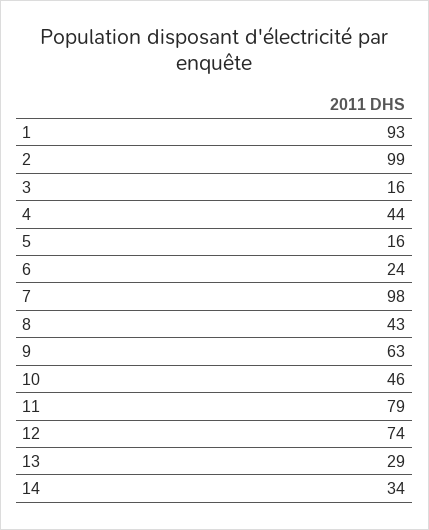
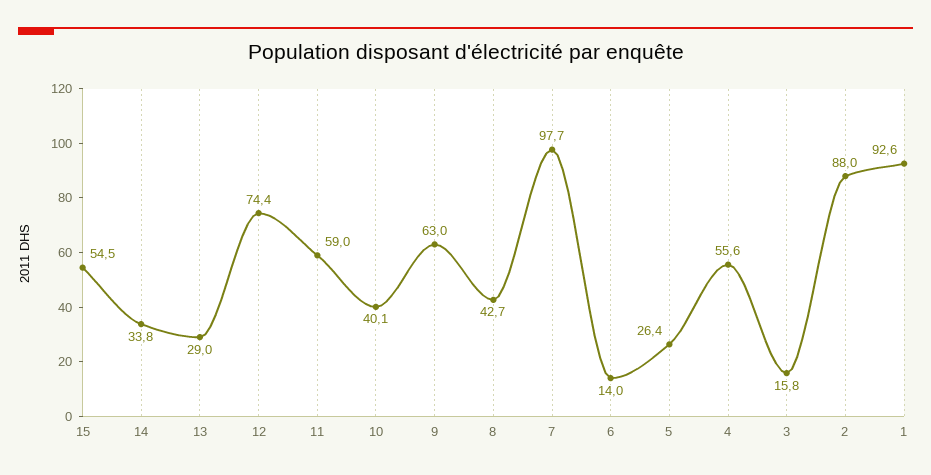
2: 99 -> 88
4: 44 -> 55.6
5: 16 -> 26.4
6: 24 -> 14
10: 46 -> 40.1
11: 79 -> 59
15: none -> 54.5

